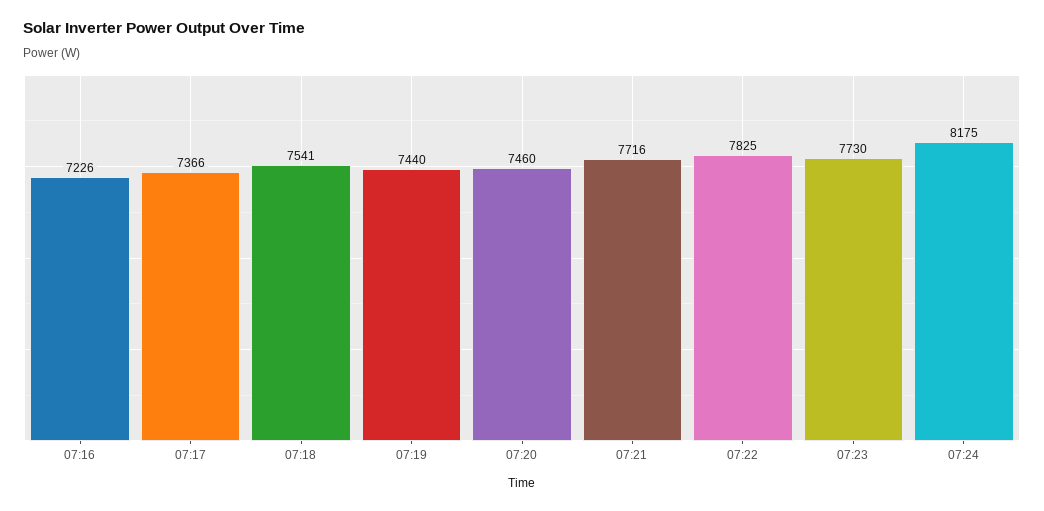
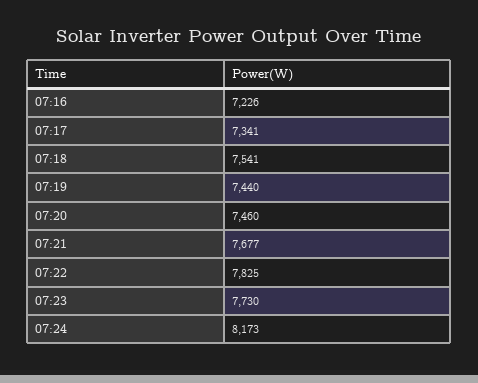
07:17: 7366 -> 7341
07:21: 7716 -> 7677
07:24: 8175 -> 8173

